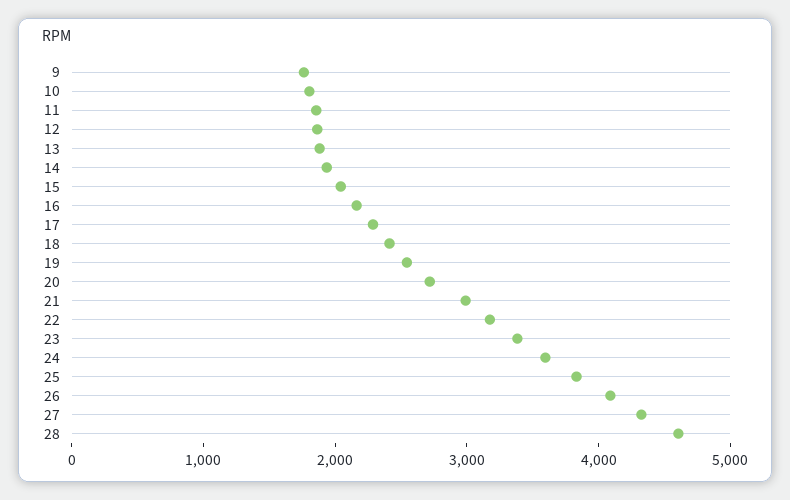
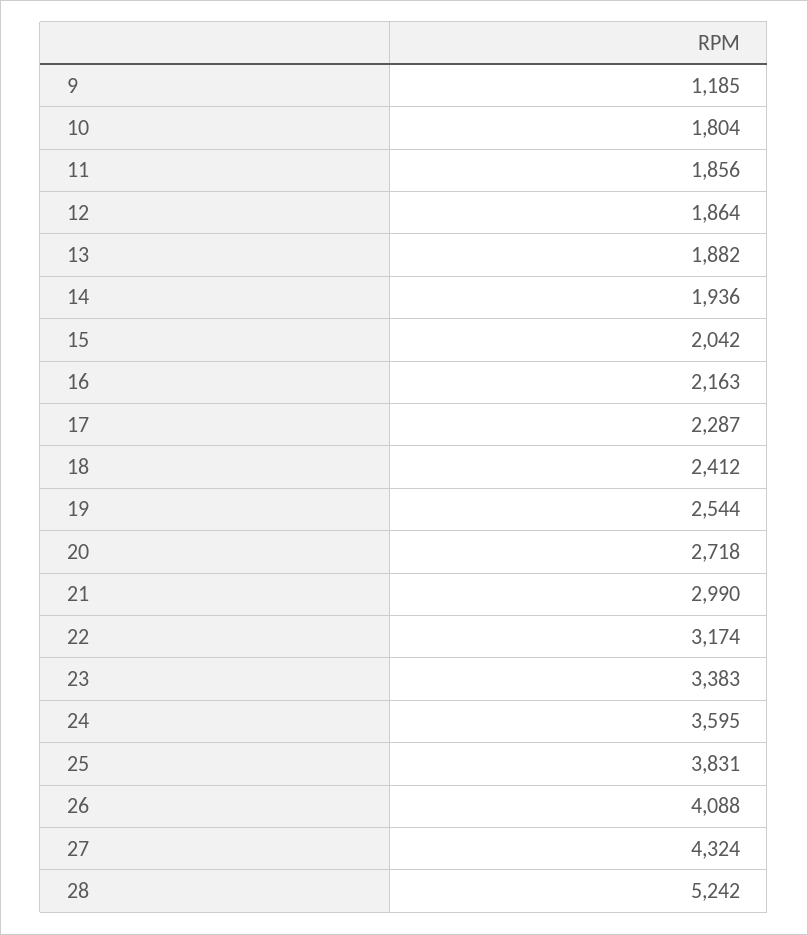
9: 1800 -> 1185
28: 4600 -> 5242

